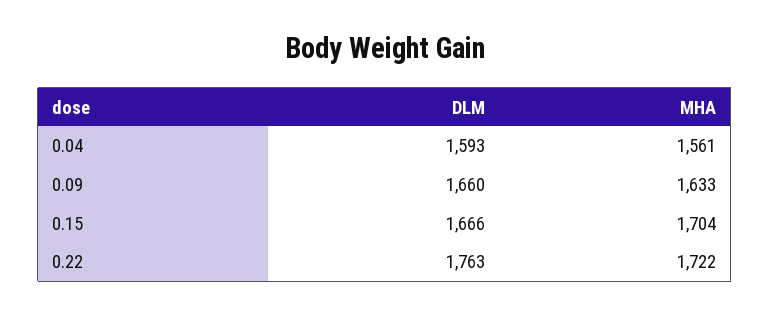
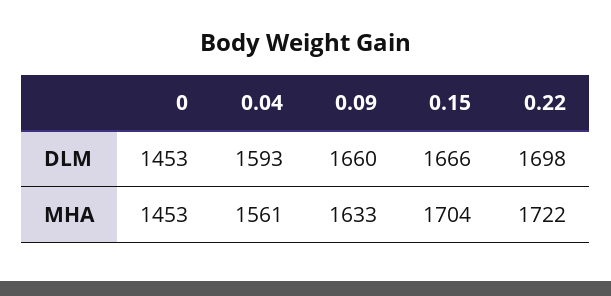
DLM, 0.22: 1763 -> 1698
DLM, 0: none -> 1453
MHA, 0: none -> 1453

